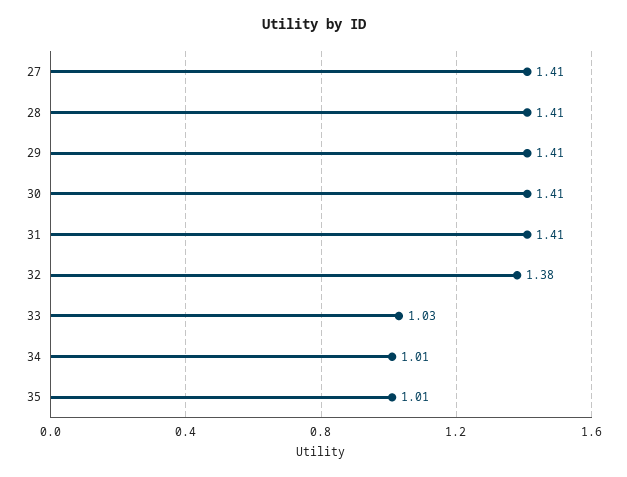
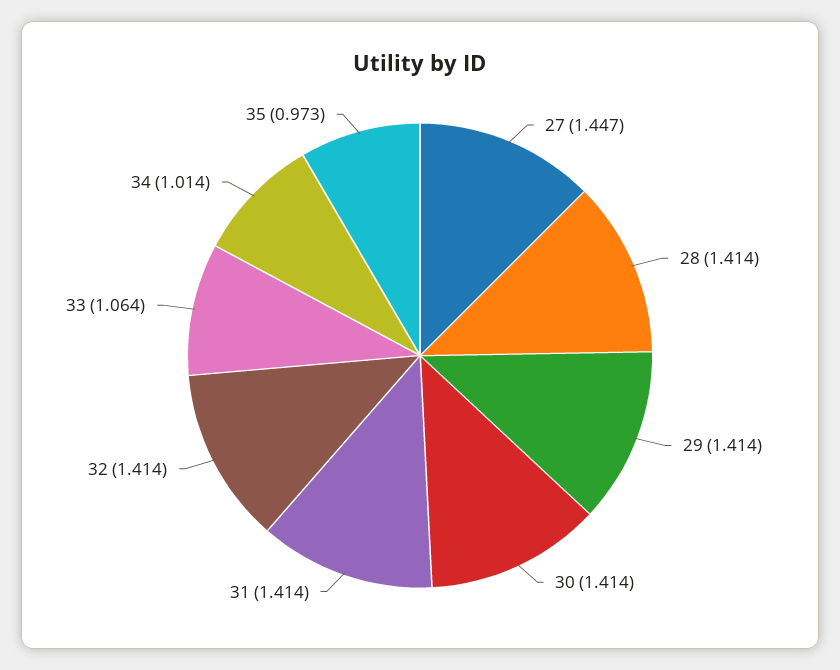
27: 1.41 -> 1.447
32: 1.38 -> 1.414
33: 1.03 -> 1.064
35: 1.01 -> 0.973

